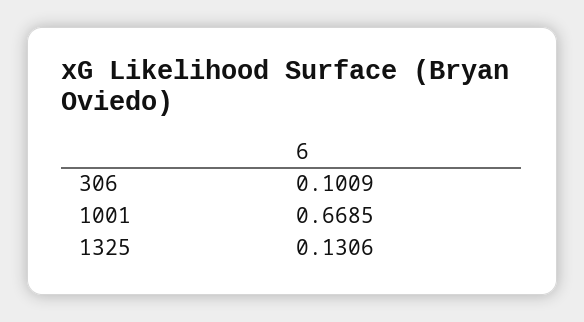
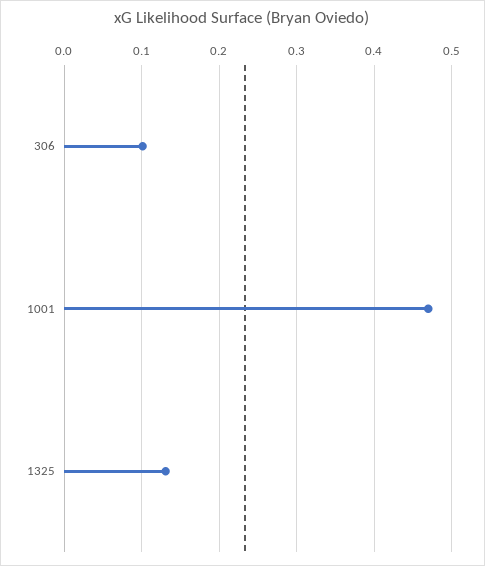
1001: 0.6685 -> 0.47

